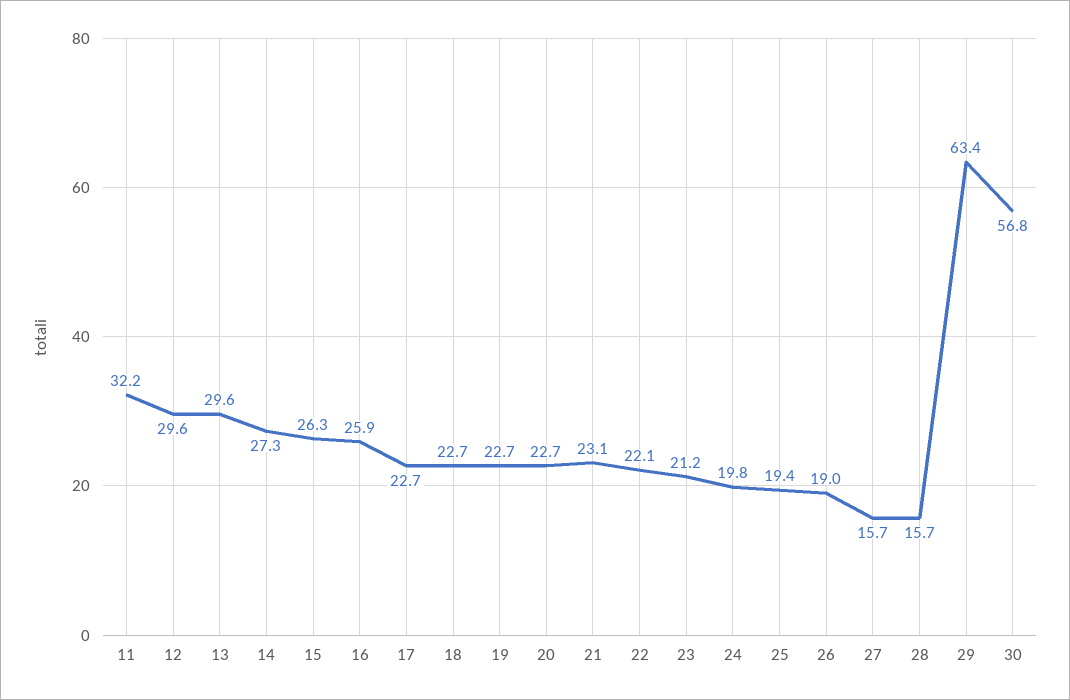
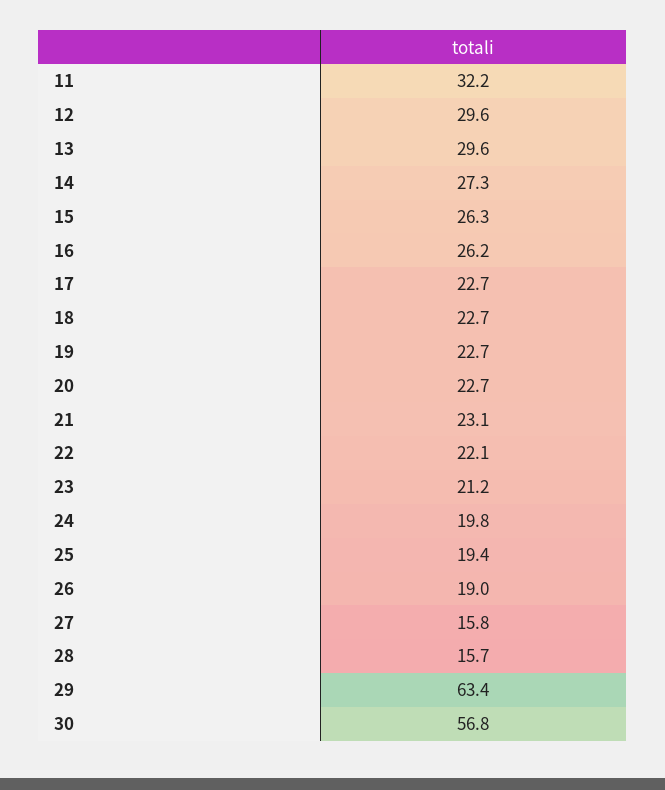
16: 25.9 -> 26.2
27: 15.7 -> 15.8

